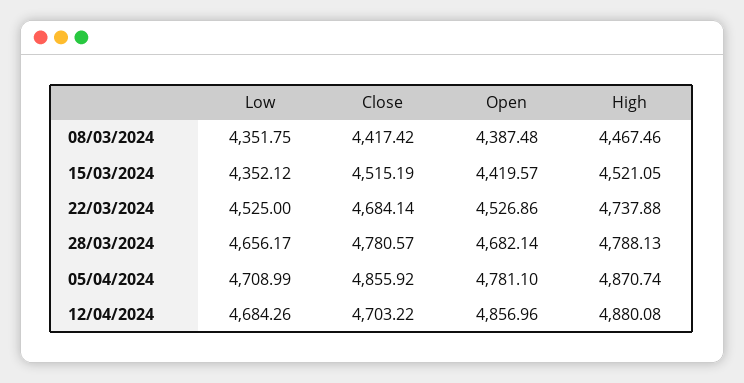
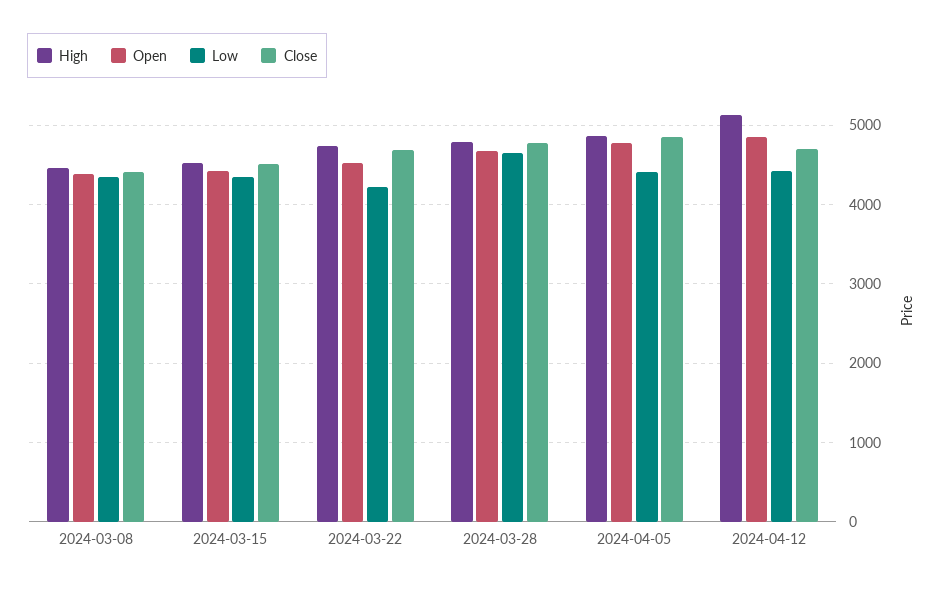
Low, 22/03/2024: 4525 -> 4200
Low, 05/04/2024: 4708.99 -> 4400
Low, 12/04/2024: 4684.26 -> 4400
High, 12/04/2024: 4880.08 -> 5100

